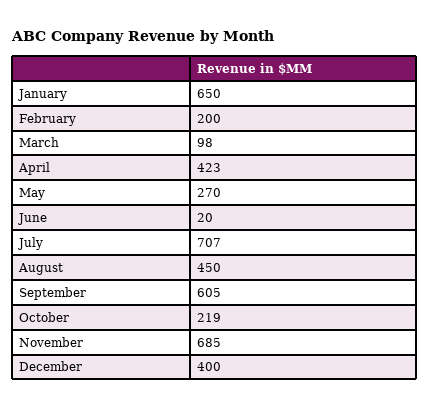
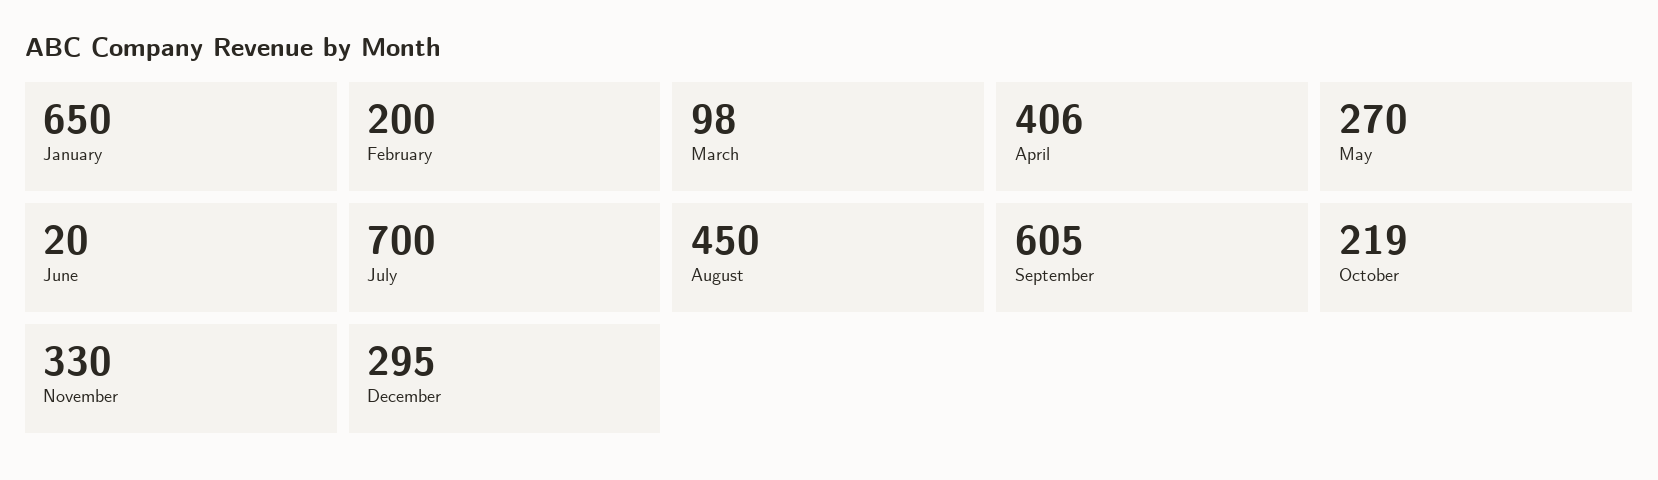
April: 423 -> 406
July: 707 -> 700
November: 685 -> 330
December: 400 -> 295

